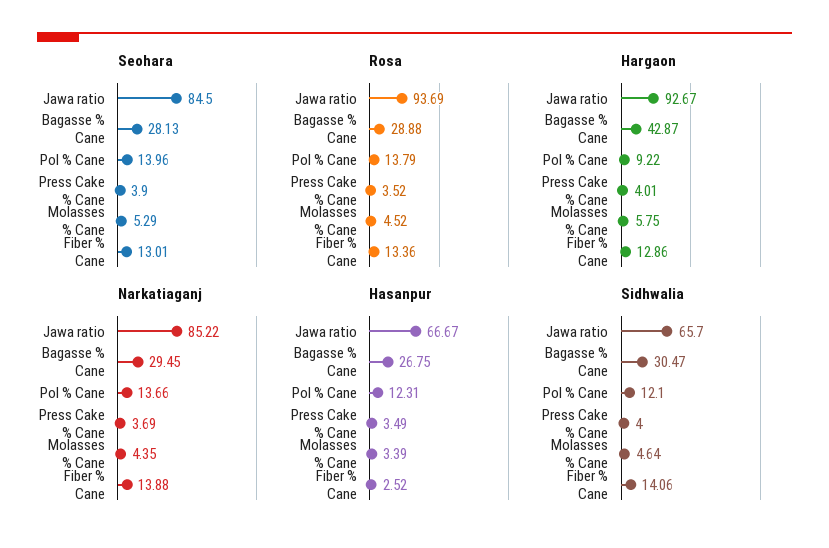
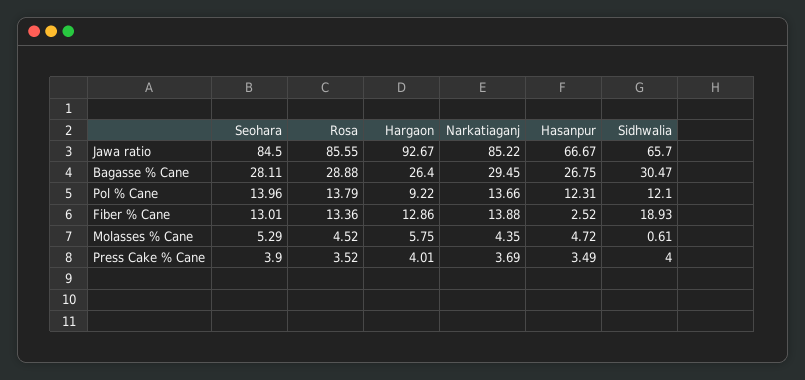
Seohara, Bagasse % Cane: 28.13 -> 28.11
Rosa, Jawa ratio: 93.69 -> 85.55
Hargaon, Bagasse % Cane: 42.87 -> 26.4
Hasanpur, Molasses % Cane: 3.39 -> 4.72
Sidhwalia, Molasses % Cane: 4.64 -> 0.61
Sidhwalia, Fiber % Cane: 14.06 -> 18.93

